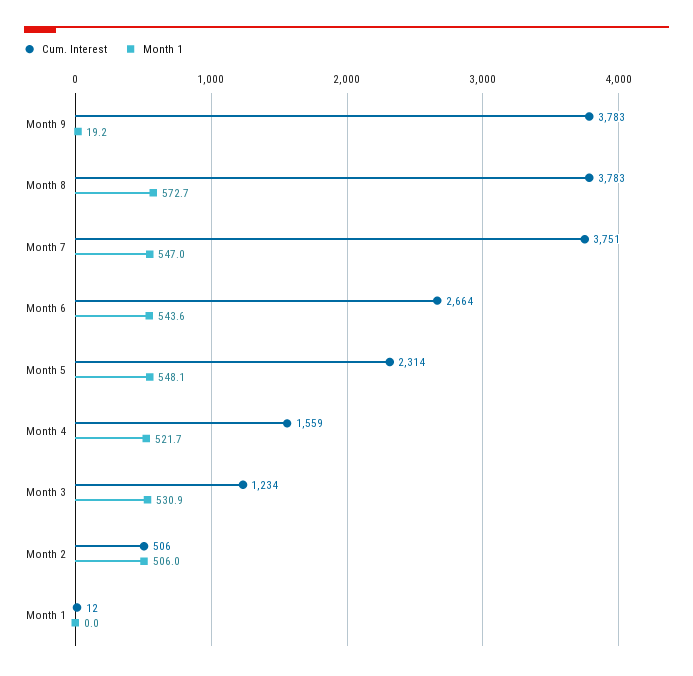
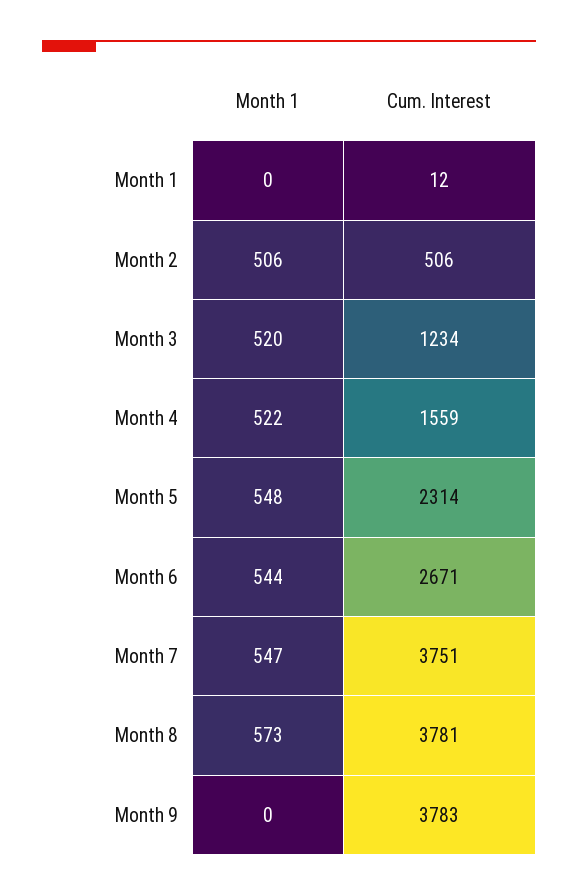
Month 1, Month 9: 19.2 -> 0
Cum. Interest, Month 8: 3783 -> 3781
Cum. Interest, Month 6: 2664 -> 2671
Month 1, Month 3: 530.9 -> 520

